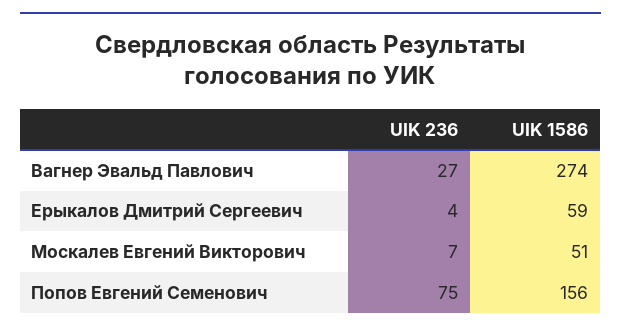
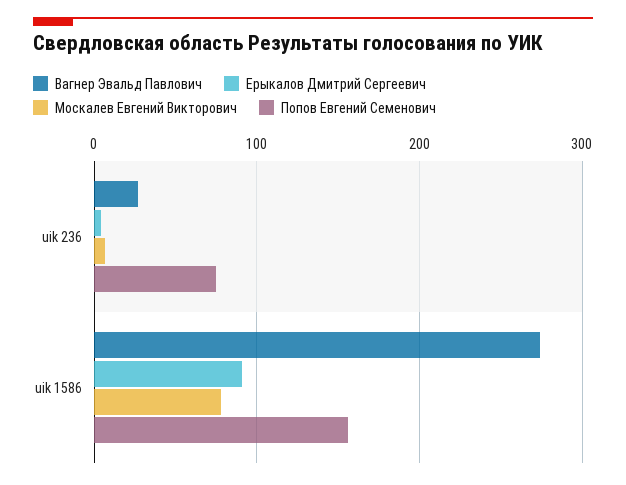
Ерыкалов Дмитрий Сергеевич, UIK 1586: 59 -> 90
Москалев Евгений Викторович, UIK 1586: 51 -> 80

